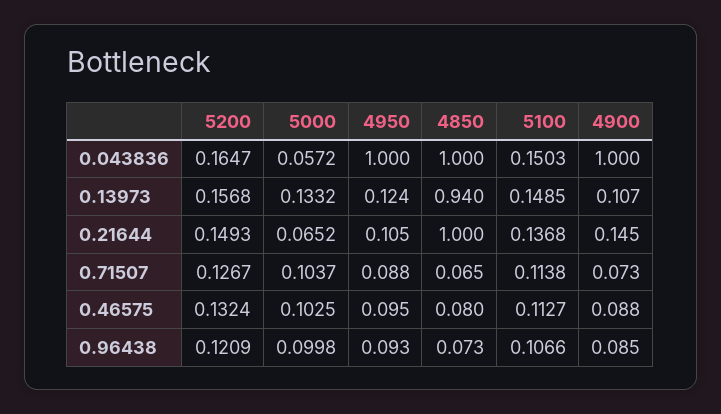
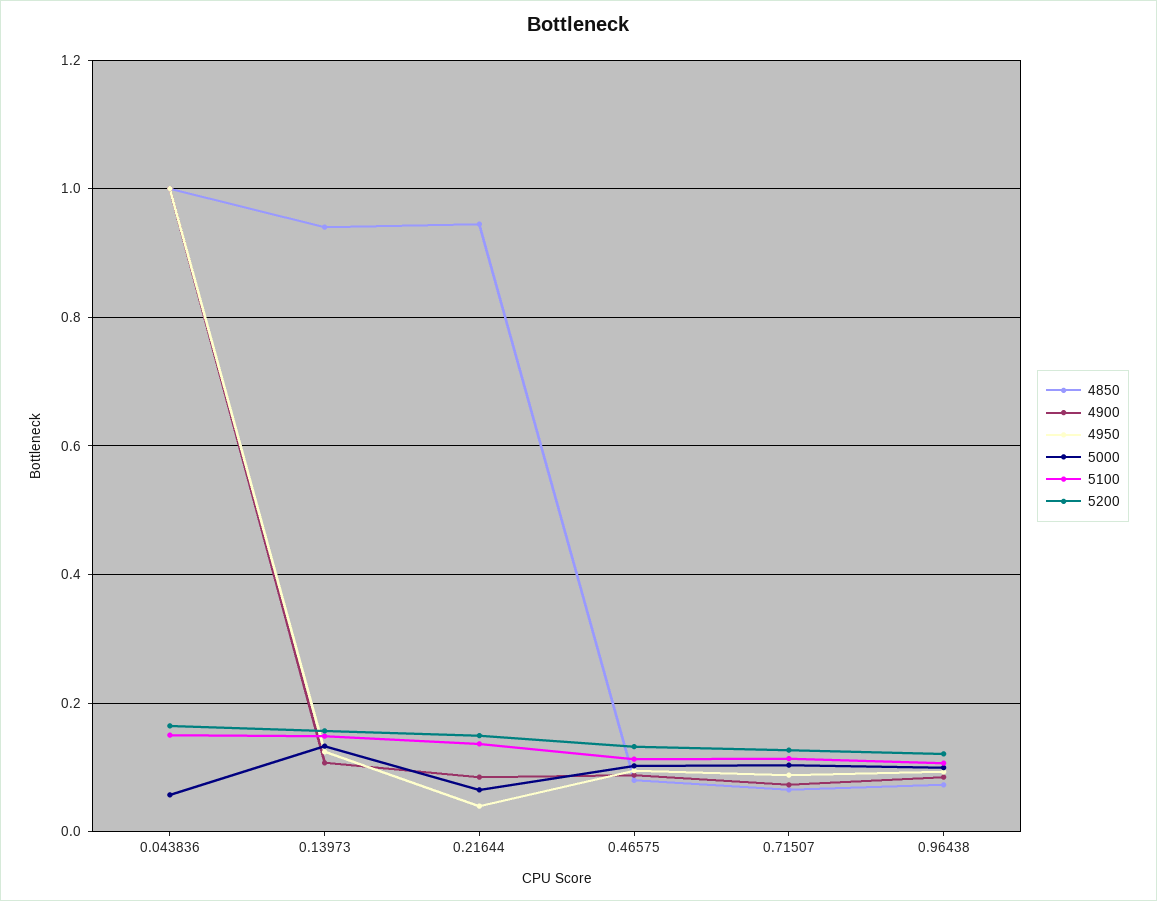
4950, 0.21644: 0.105 -> 0.04
4850, 0.21644: 1 -> 0.94
4900, 0.21644: 0.145 -> 0.08

